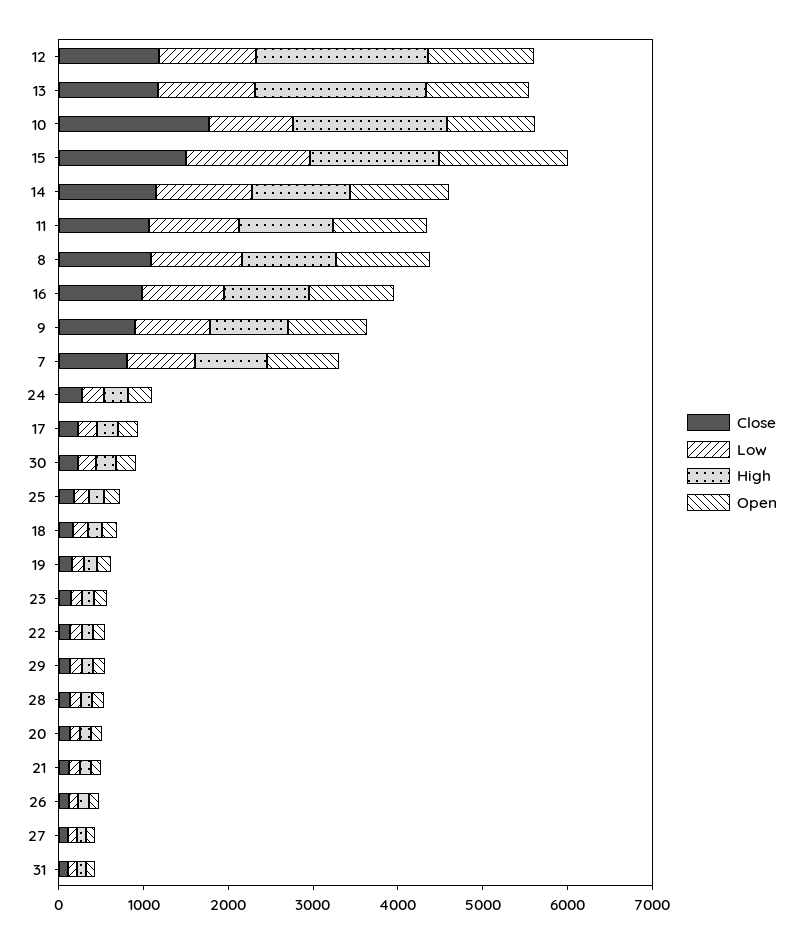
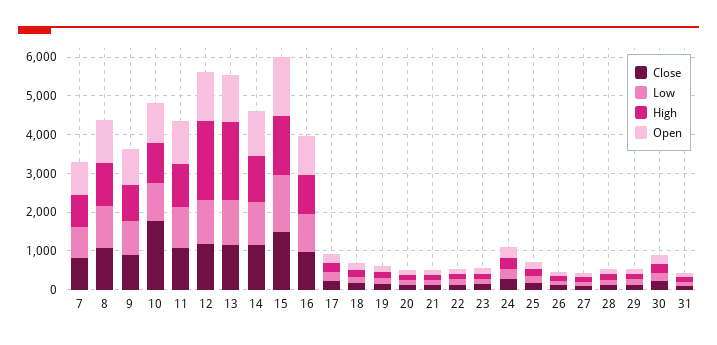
High, 10: 1800 -> 1000

